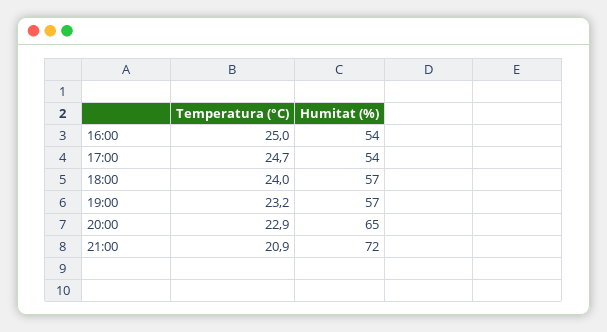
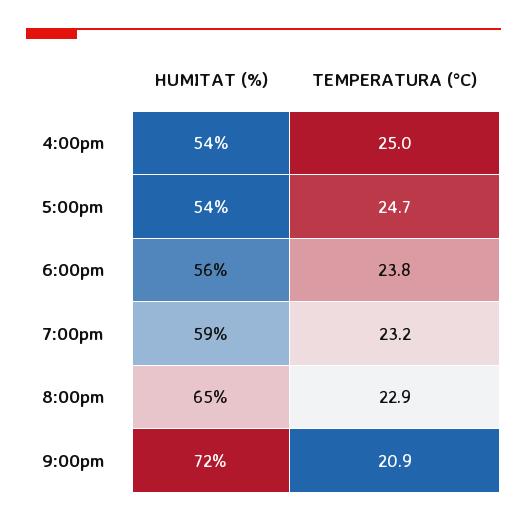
Temperatura (°C), 18:00: 24 -> 23.8
Humitat (%), 18:00: 57 -> 56
Humitat (%), 19:00: 57 -> 59

